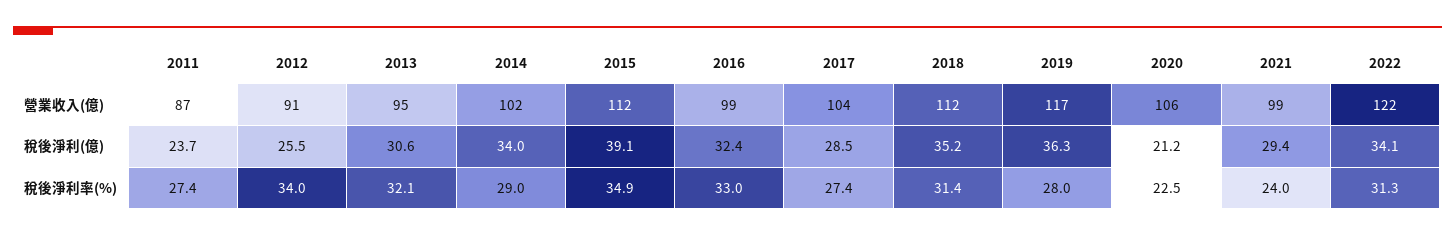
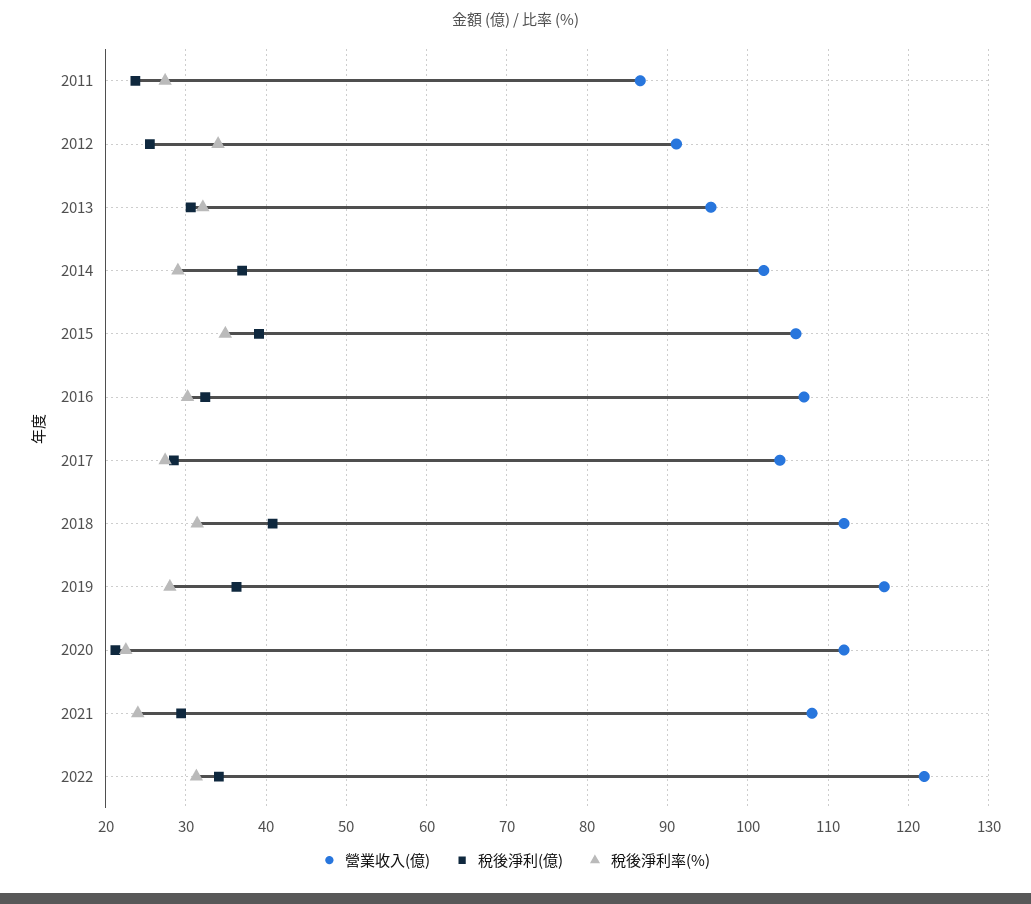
營業收入(億), 2015: 112 -> 106
營業收入(億), 2016: 99 -> 107
營業收入(億), 2020: 106 -> 112
營業收入(億), 2021: 99 -> 108
稅後淨利(億), 2014: 34 -> 37
稅後淨利(億), 2018: 35.2 -> 41
稅後淨利率(%), 2016: 33 -> 30

